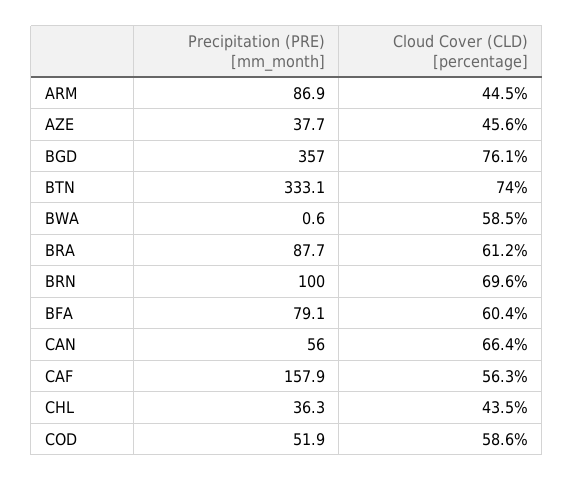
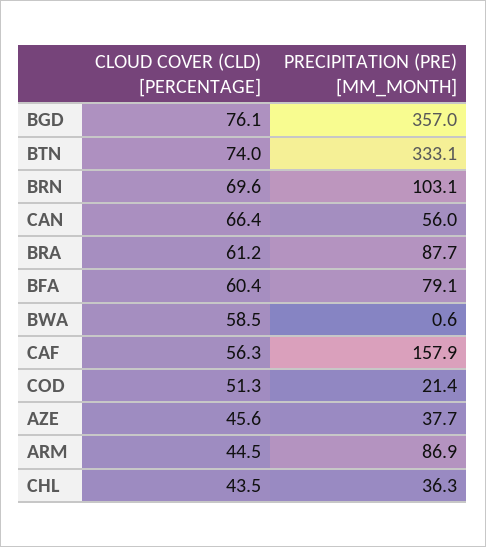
Precipitation (PRE) [mm_month], BRN: 100 -> 103.1
Precipitation (PRE) [mm_month], COD: 51.9 -> 21.4
Cloud Cover (CLD) [percentage], COD: 58.6 -> 51.3

